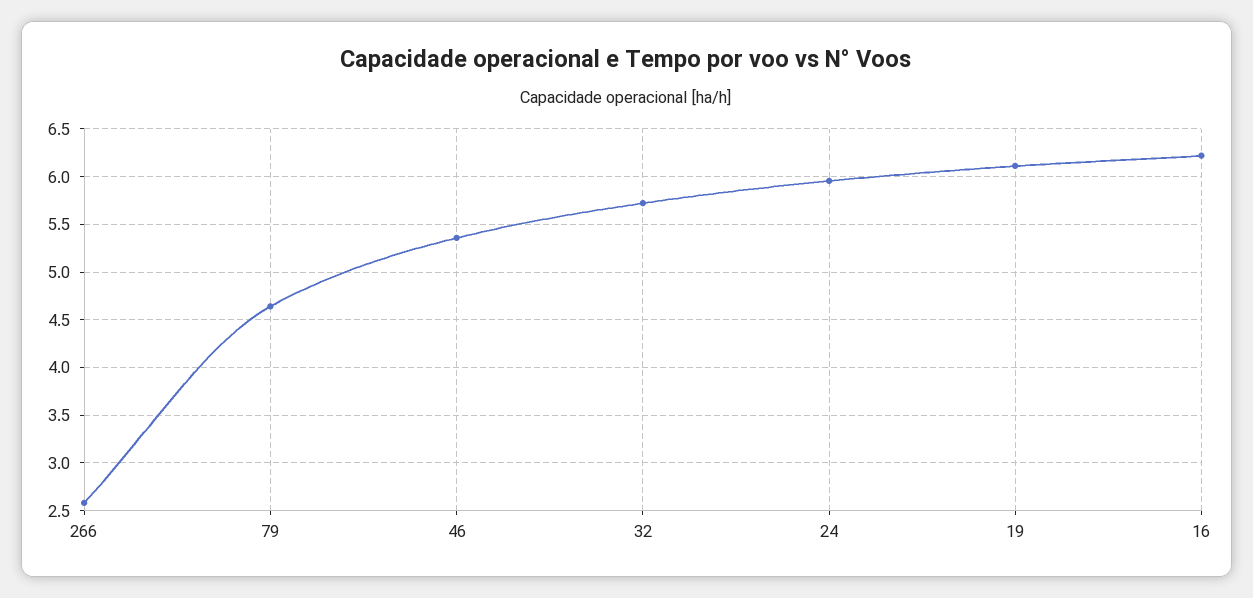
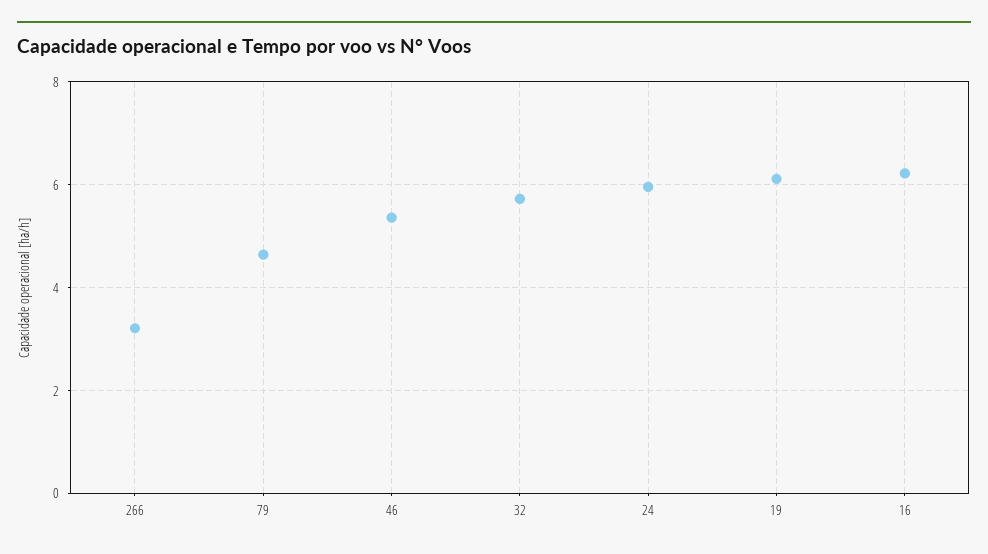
266: 2.6 -> 3.2

